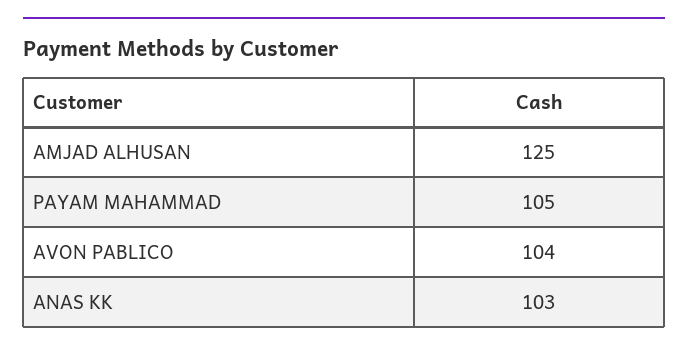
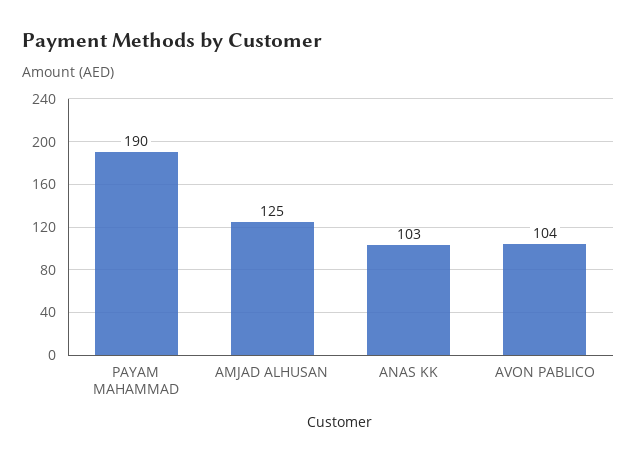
PAYAM MAHAMMAD: 105 -> 190

